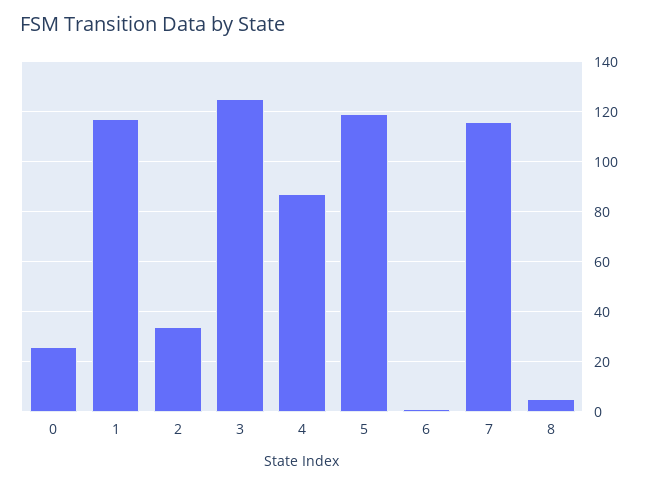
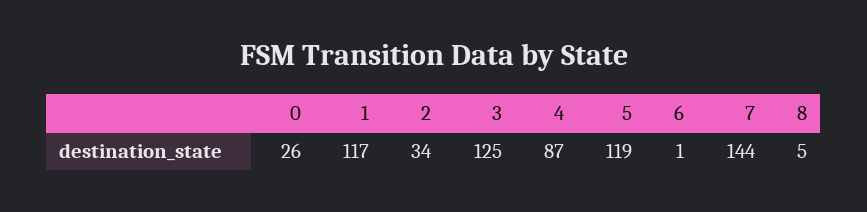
7: 115 -> 144

